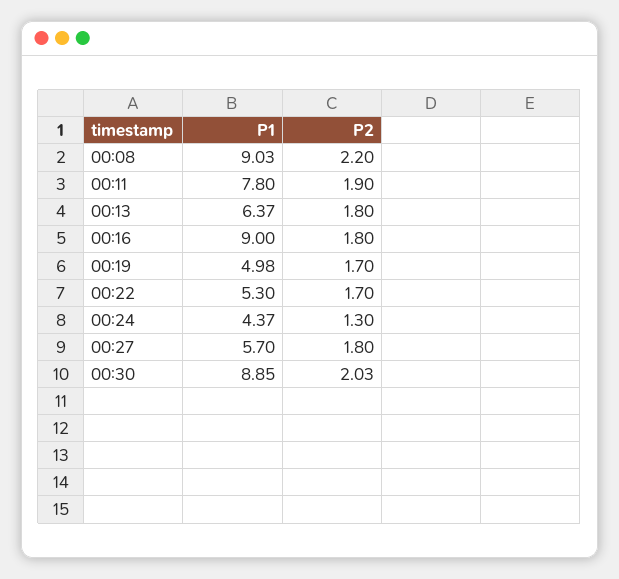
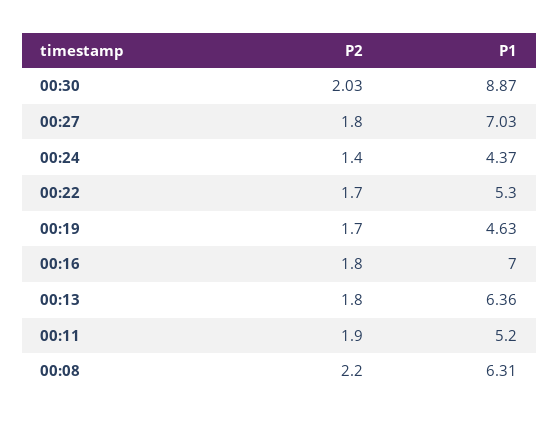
P1, 00:08: 9.03 -> 6.31
P1, 00:11: 7.8 -> 5.2
P1, 00:13: 6.37 -> 6.36
P1, 00:16: 9 -> 7
P1, 00:19: 4.98 -> 4.63
P2, 00:24: 1.3 -> 1.4
P1, 00:27: 5.7 -> 7.03
P1, 00:30: 8.85 -> 8.87

